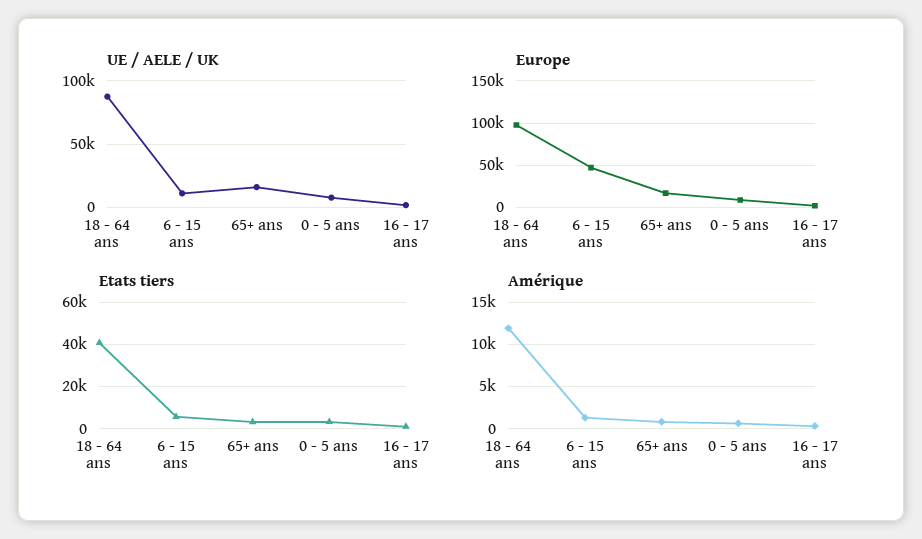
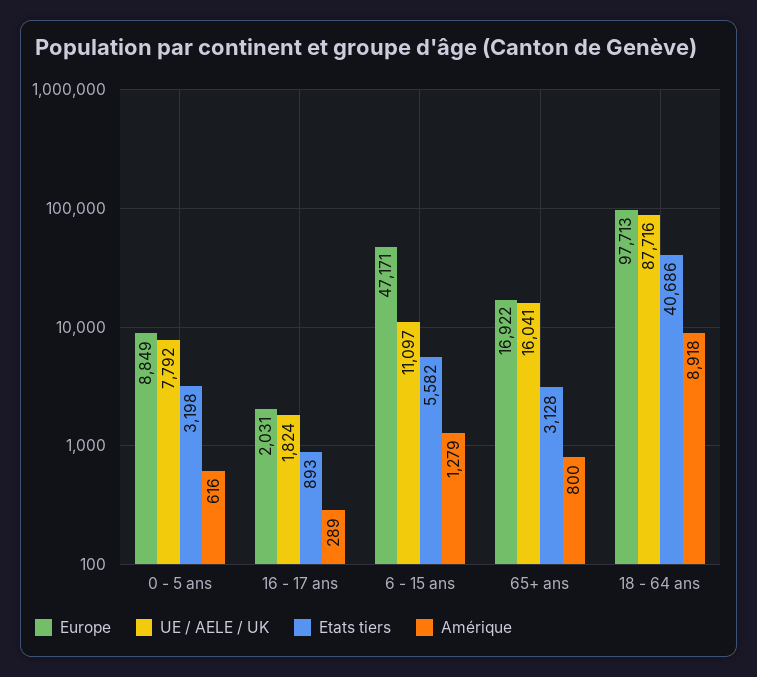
Amérique, 18 - 64 ans: 12000 -> 8918

